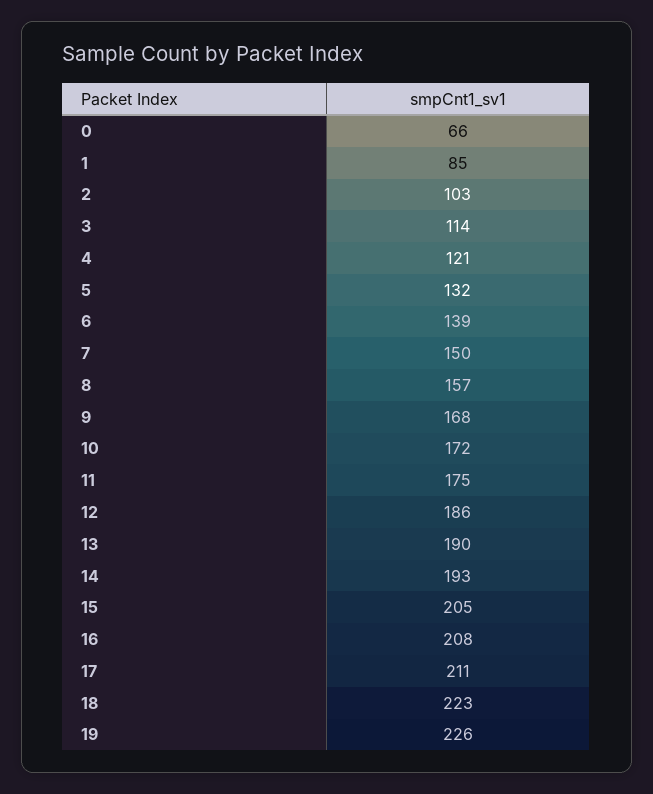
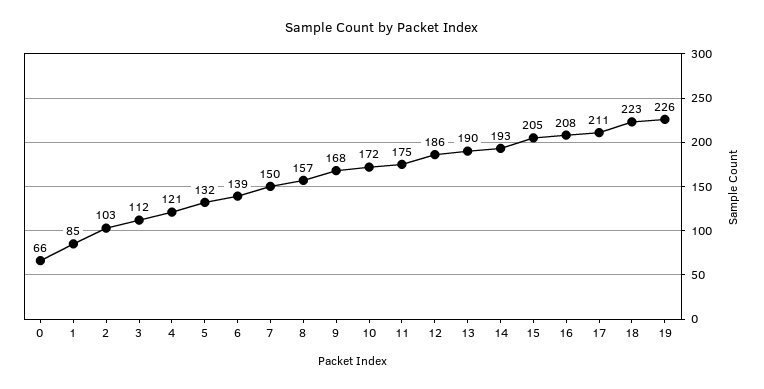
3: 114 -> 112

